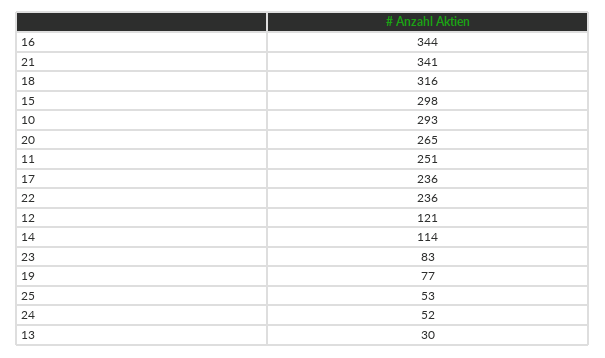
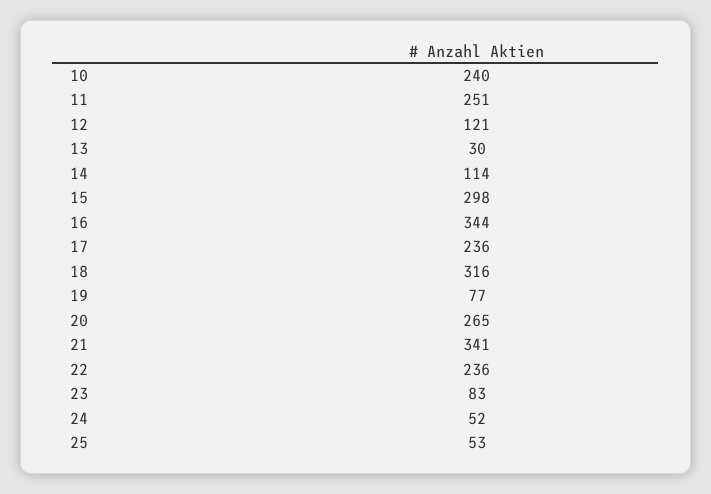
10: 293 -> 240

